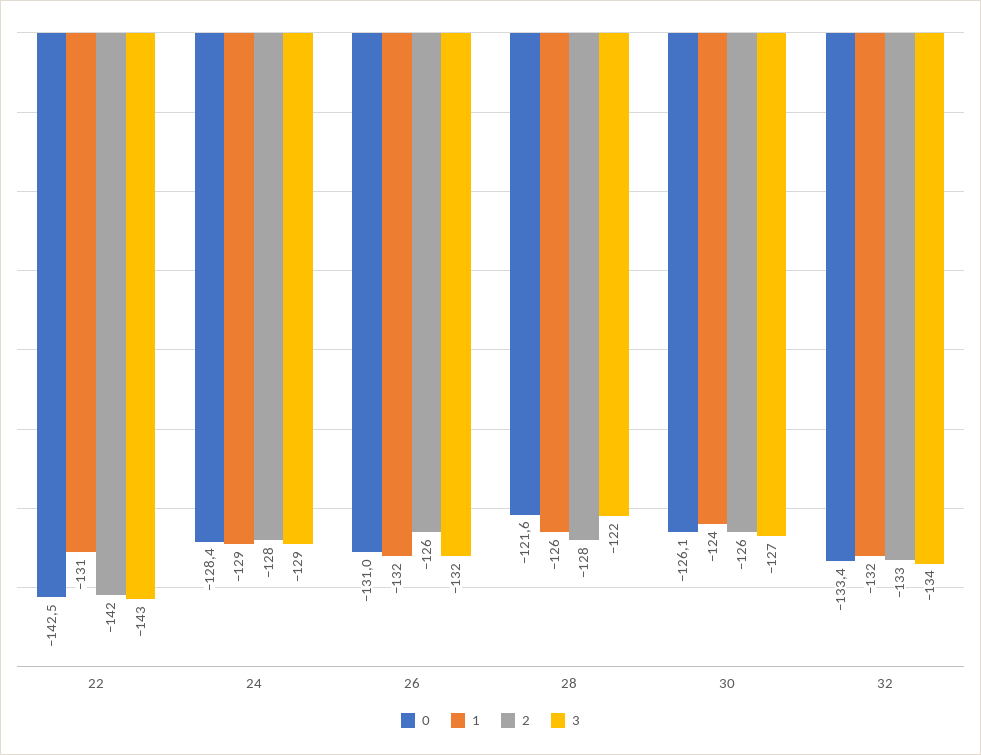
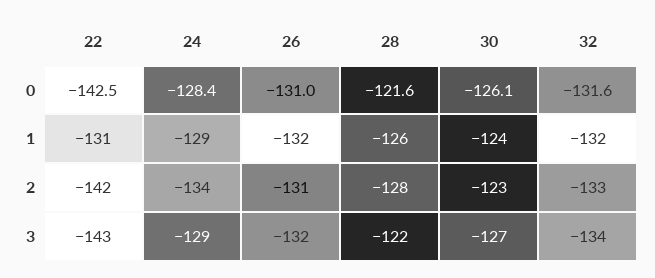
2, 24: -128 -> -134
2, 26: -126 -> -131
2, 30: -126 -> -123
0, 32: -133.4 -> -131.6

